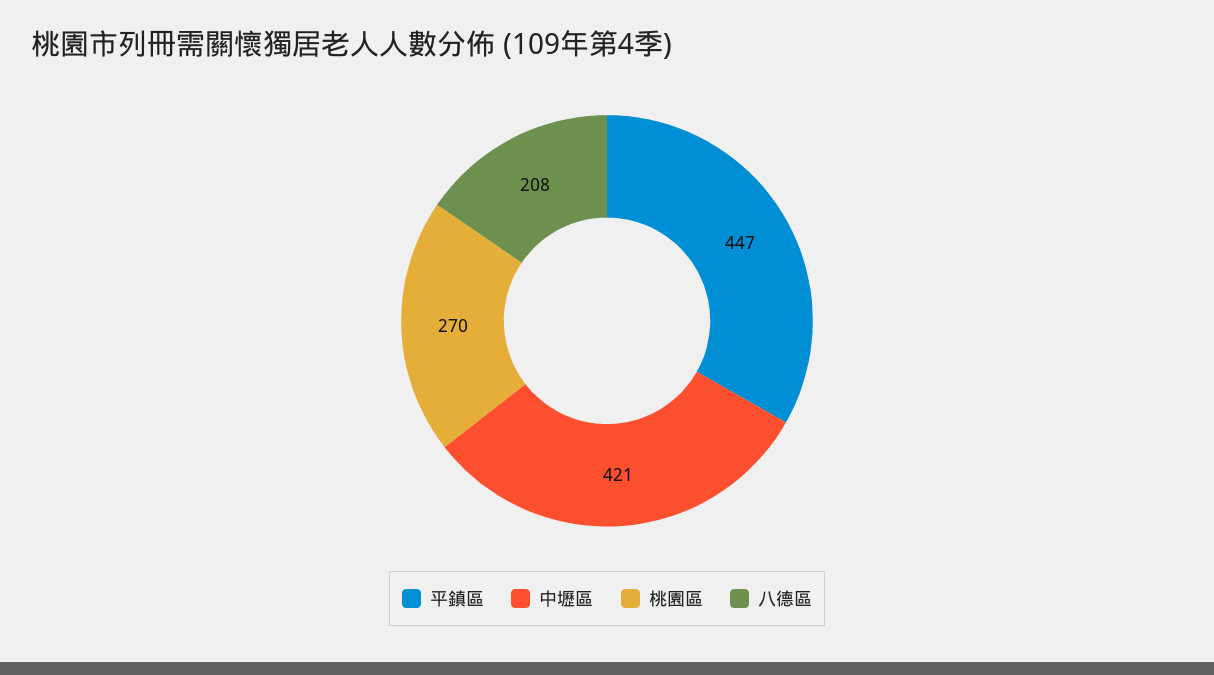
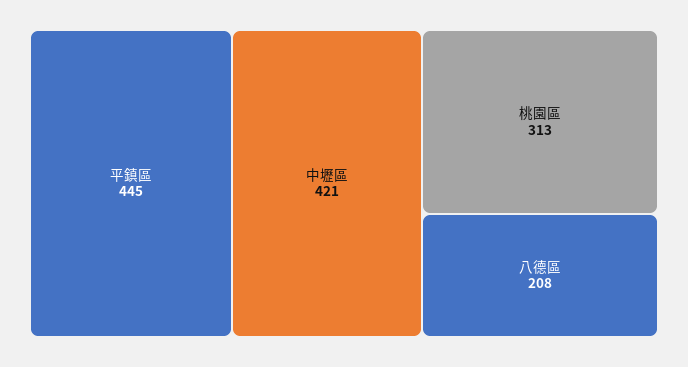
平鎮區: 447 -> 445
桃園區: 270 -> 313

